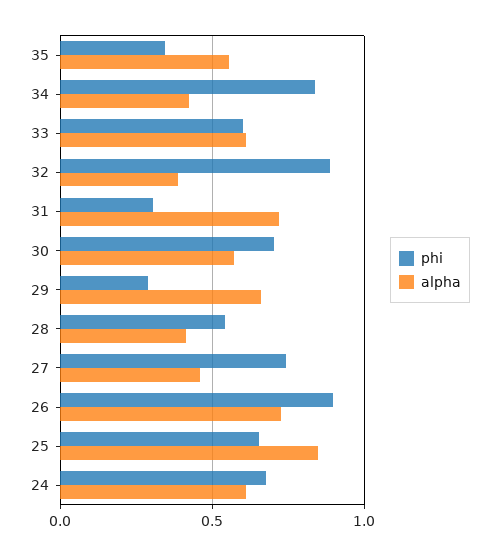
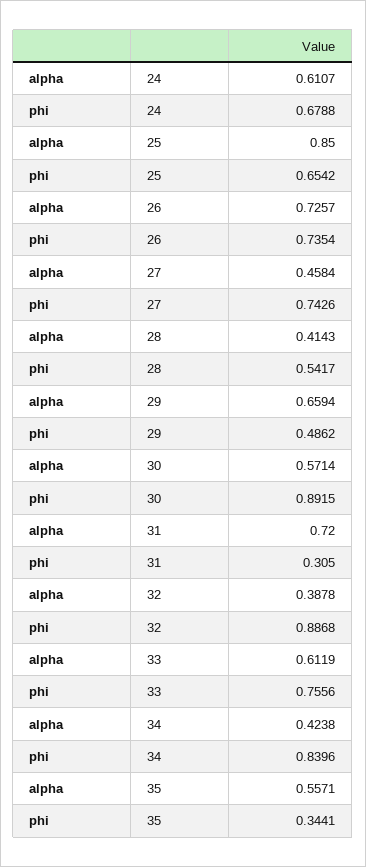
phi, 33: 0.6 -> 0.7556
phi, 30: 0.7 -> 0.8915
phi, 29: 0.3 -> 0.4862
phi, 26: 0.9 -> 0.7354

